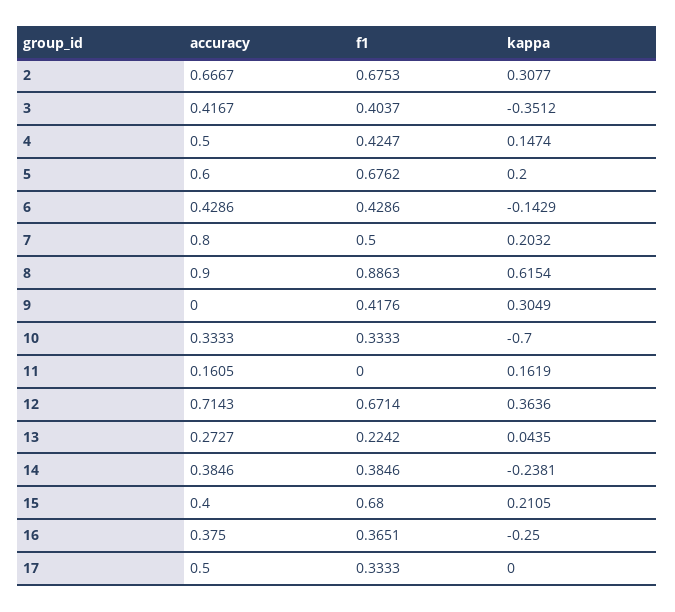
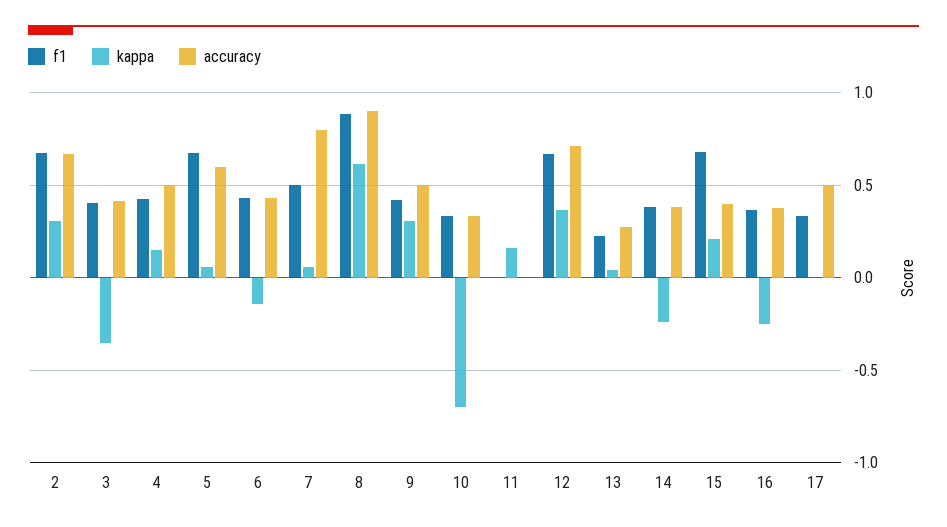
kappa, 5: 0.2 -> 0.05
kappa, 7: 0.2032 -> 0.05
accuracy, 9: 0 -> 0.5
accuracy, 11: 0.1605 -> 0

